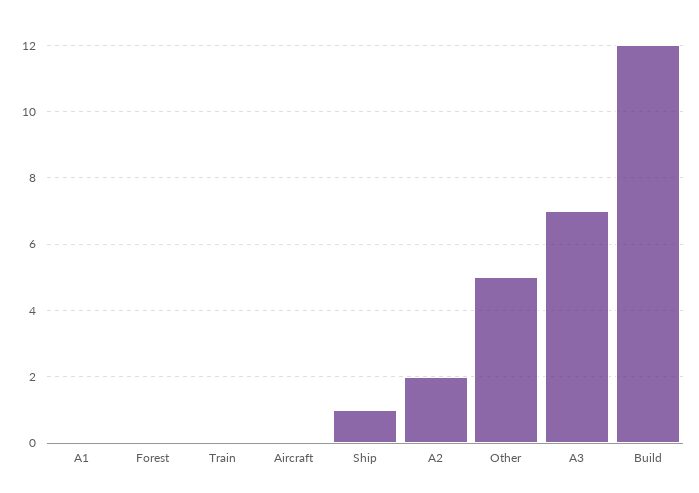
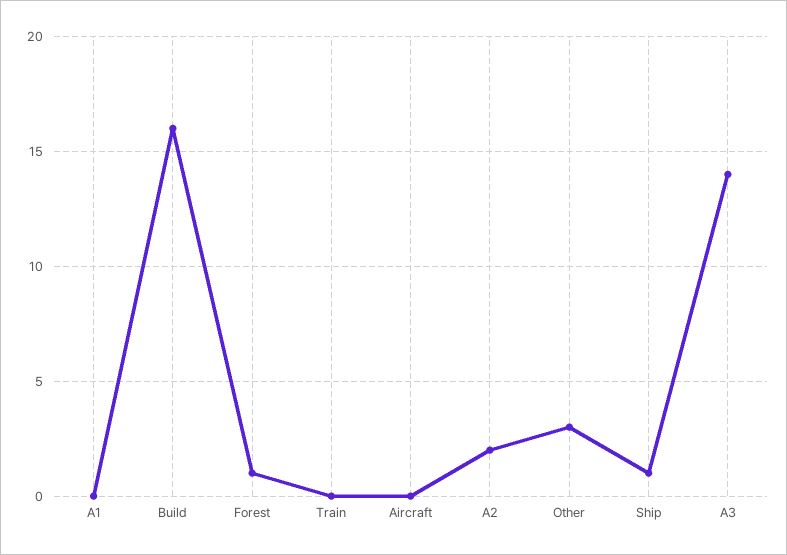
Forest: 0 -> 1
Other: 5 -> 3
A3: 7 -> 14
Build: 12 -> 16

